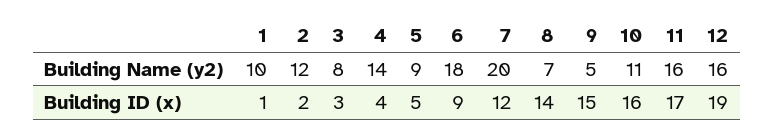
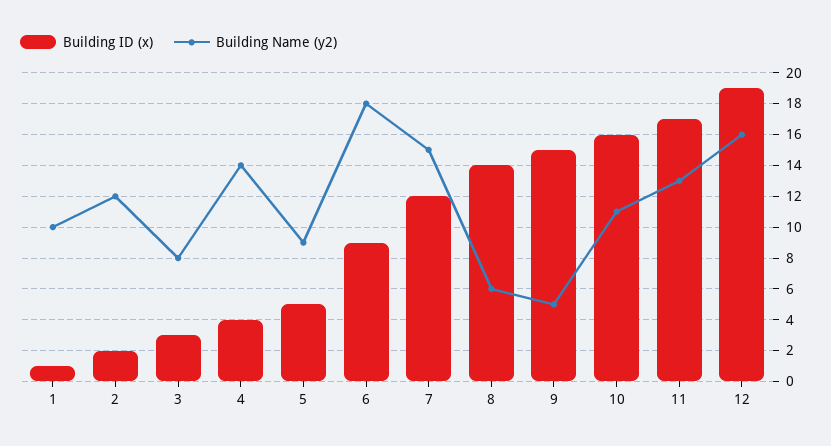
Building Name (y2), 7: 20 -> 15
Building Name (y2), 8: 7 -> 6
Building Name (y2), 11: 16 -> 13

